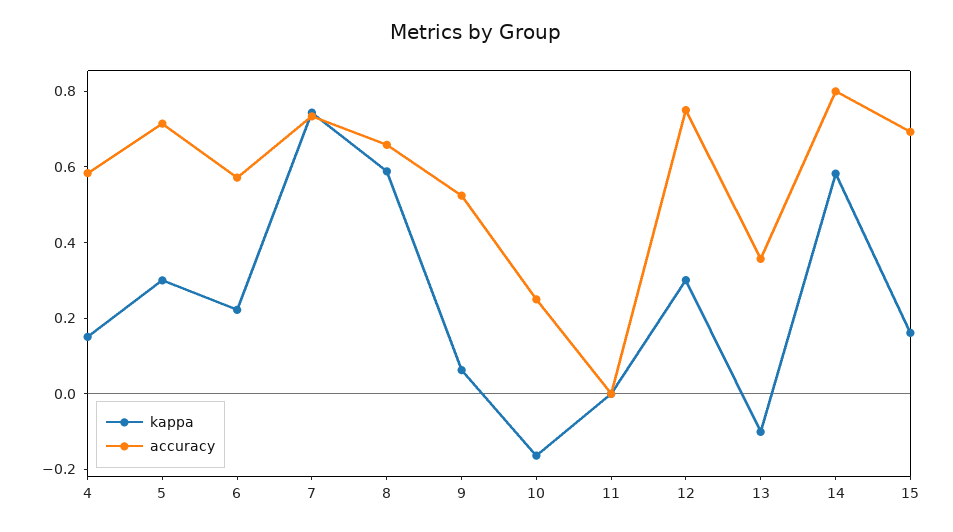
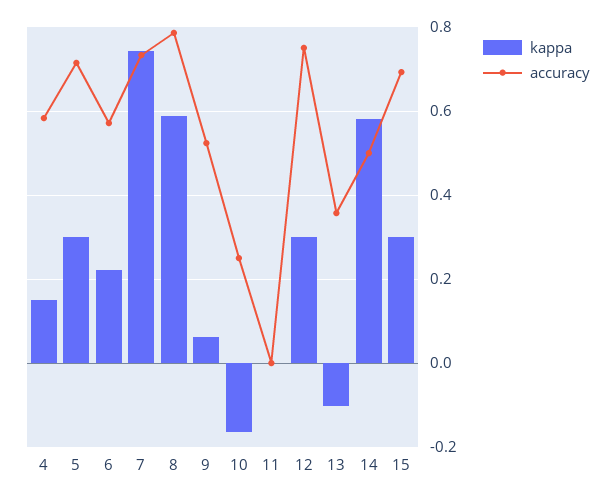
accuracy, 8: 0.65 -> 0.78
accuracy, 14: 0.8 -> 0.5
kappa, 15: 0.15 -> 0.3

